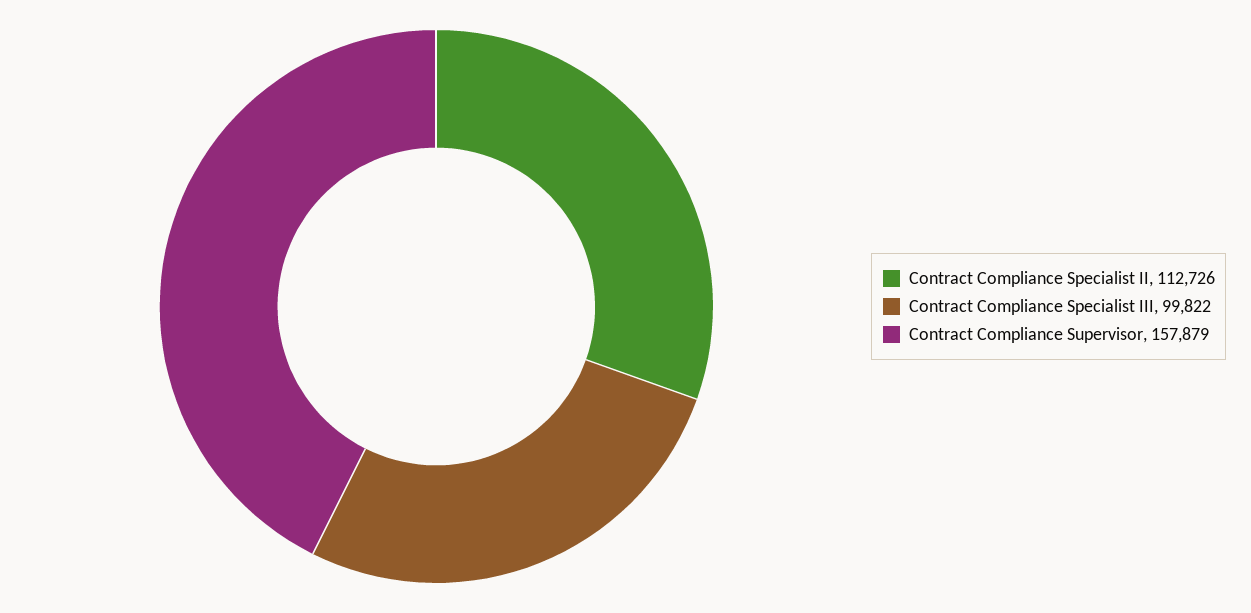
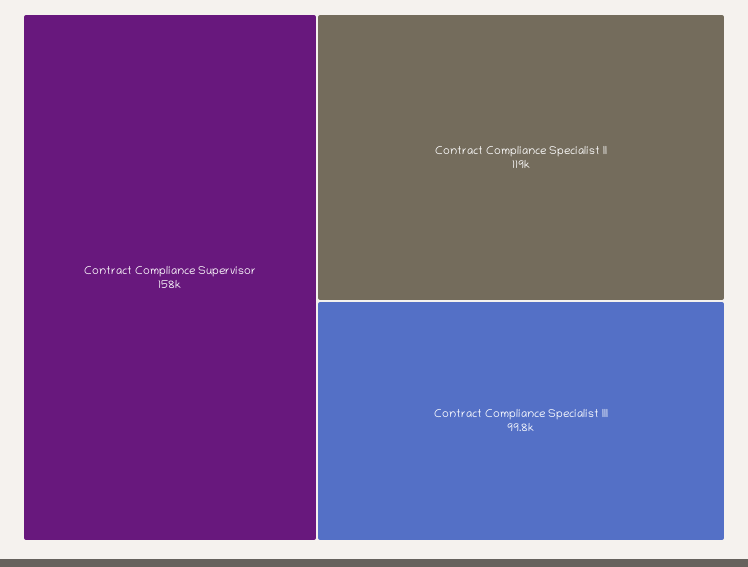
Contract Compliance Specialist II: 112726 -> 119000

